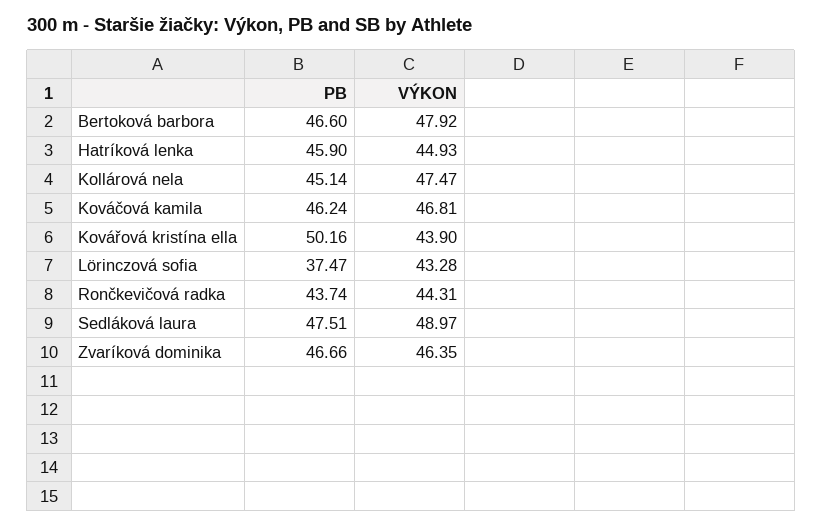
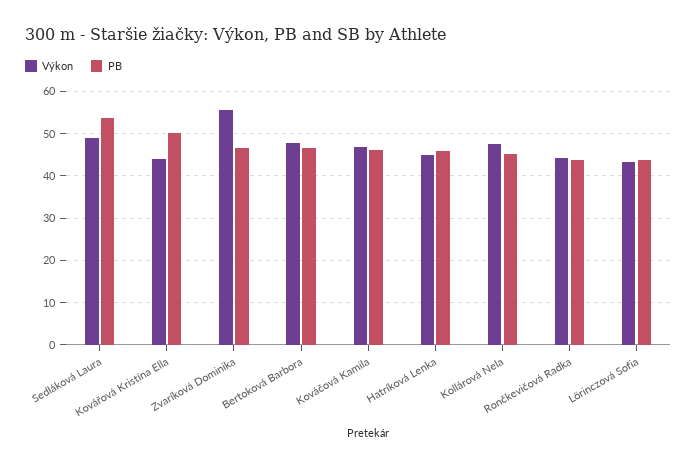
PB, Lörinczová sofia: 37.47 -> 44
PB, Sedláková laura: 47.51 -> 54
VÝKON, Zvaríková dominika: 46.35 -> 56

